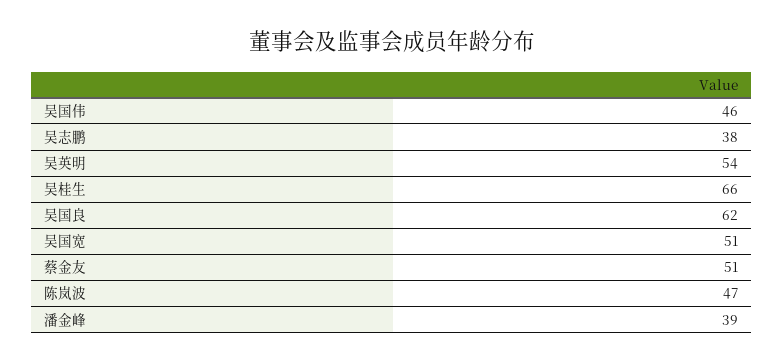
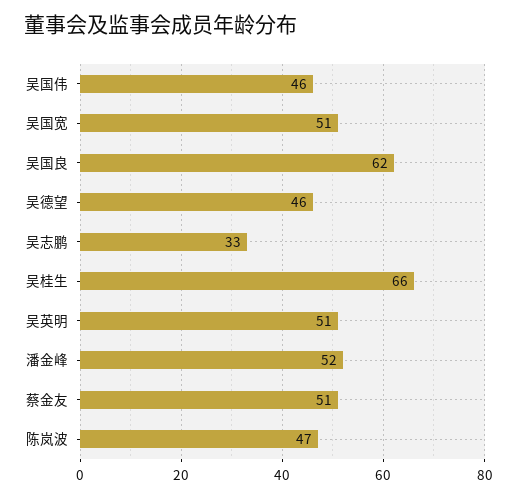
吴志鹏: 38 -> 33
吴英明: 54 -> 51
潘金峰: 39 -> 52
吴德望: none -> 46

